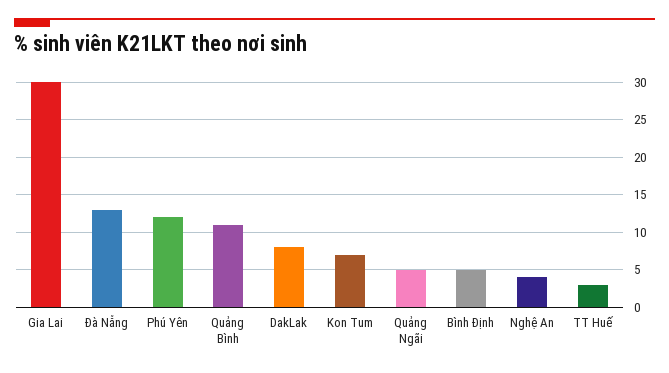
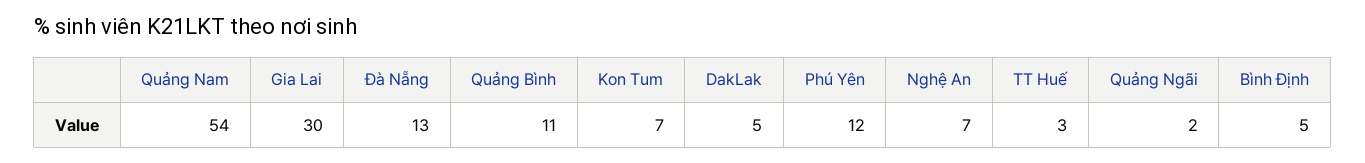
DakLak: 8 -> 5
Quảng Ngãi: 5 -> 2
Nghệ An: 4 -> 7
Quảng Nam: none -> 54

